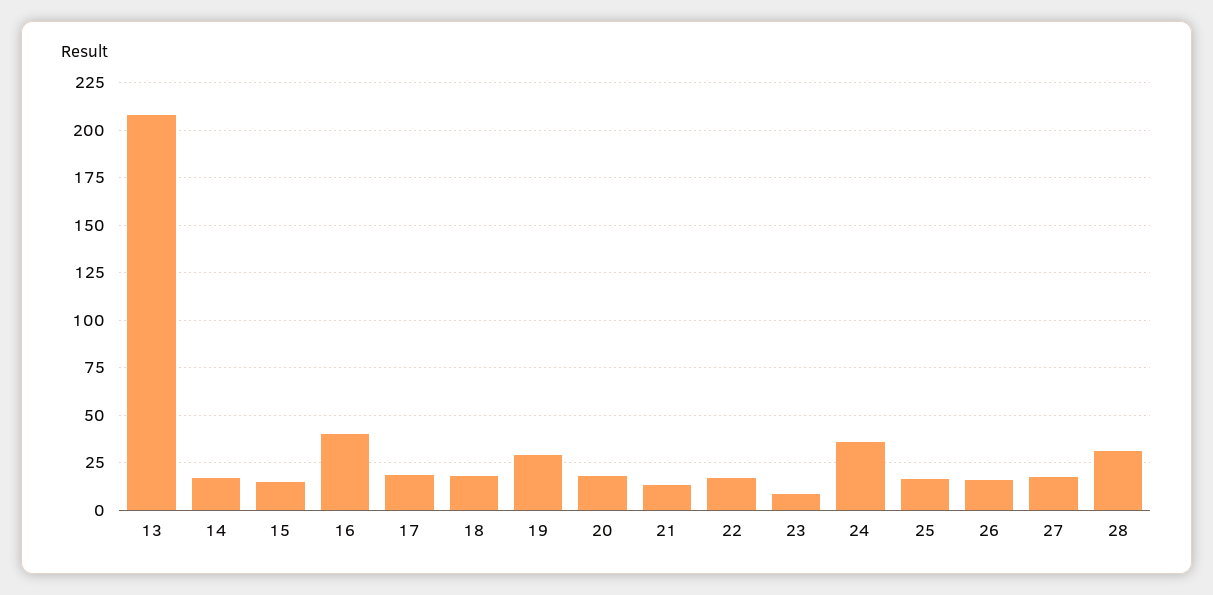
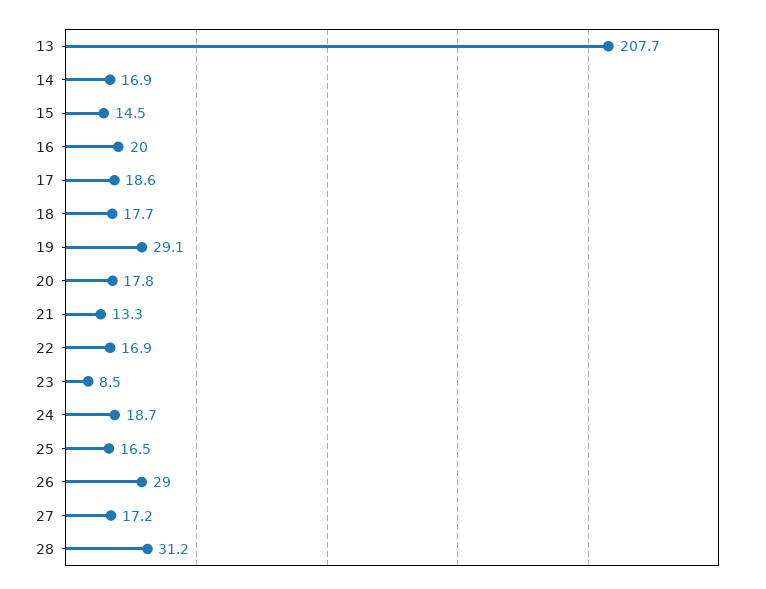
16: 40 -> 20
24: 35 -> 18.7
26: 15 -> 29

